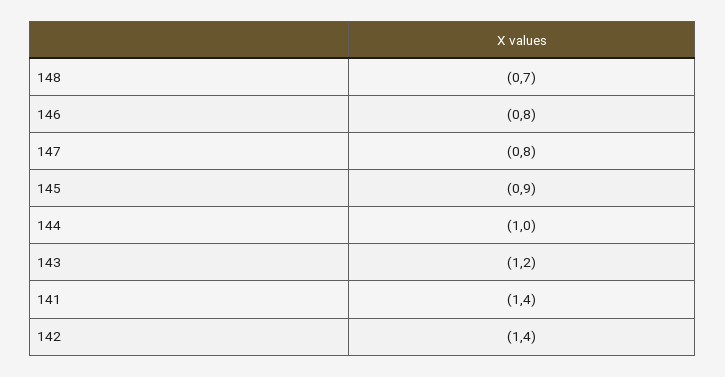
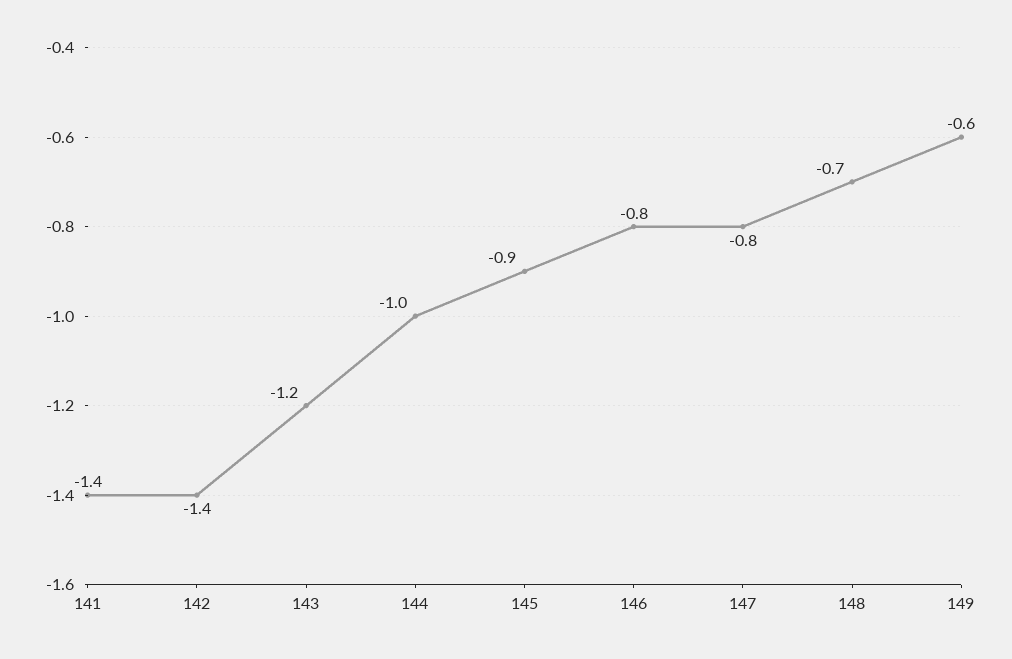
149: none -> -0.6

